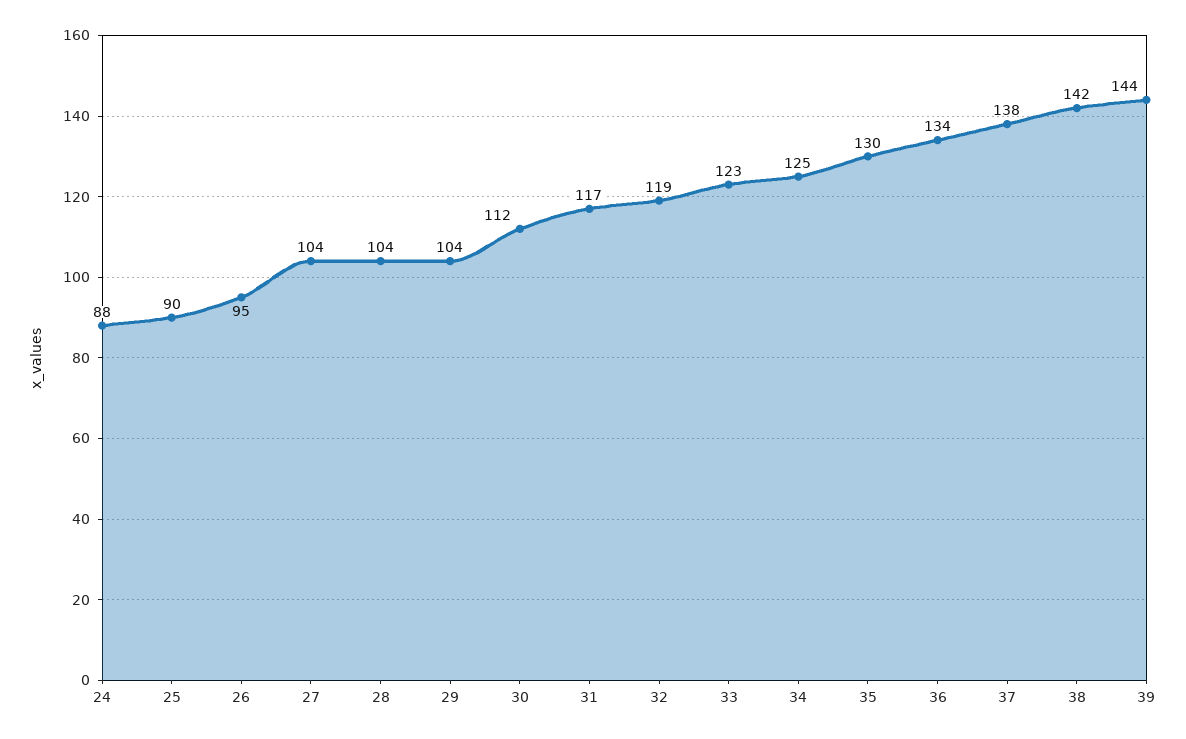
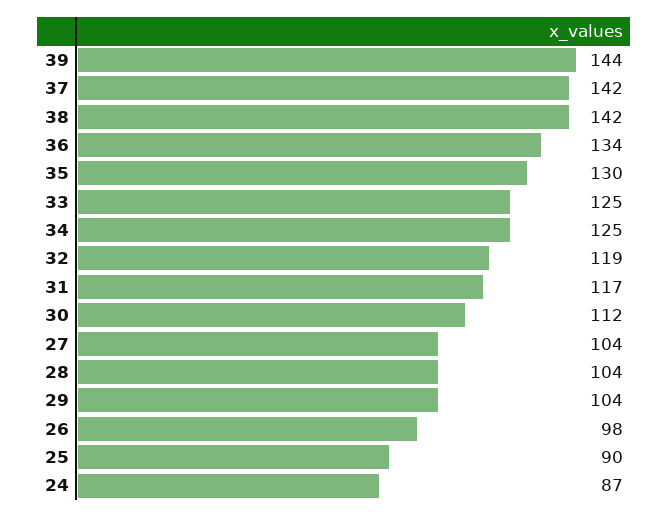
24: 88 -> 87
26: 95 -> 98
33: 123 -> 125
37: 138 -> 142

